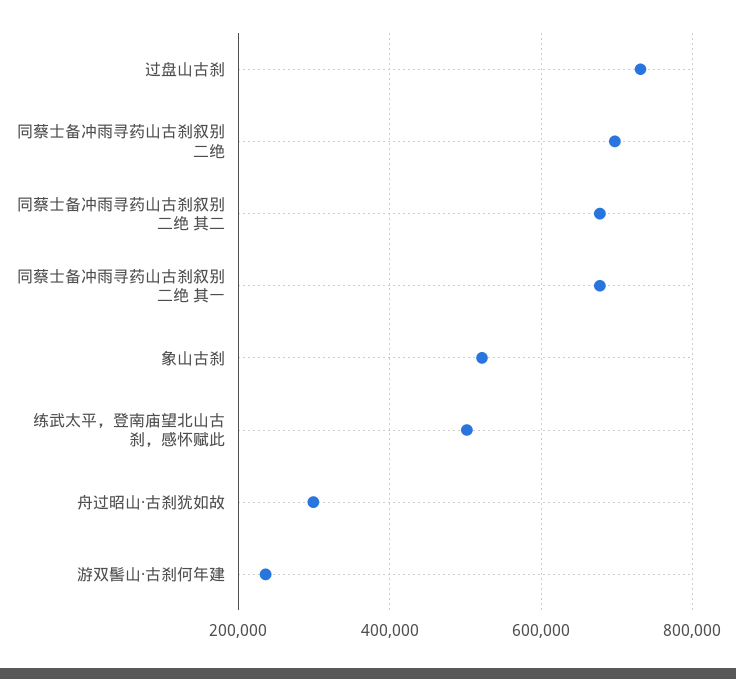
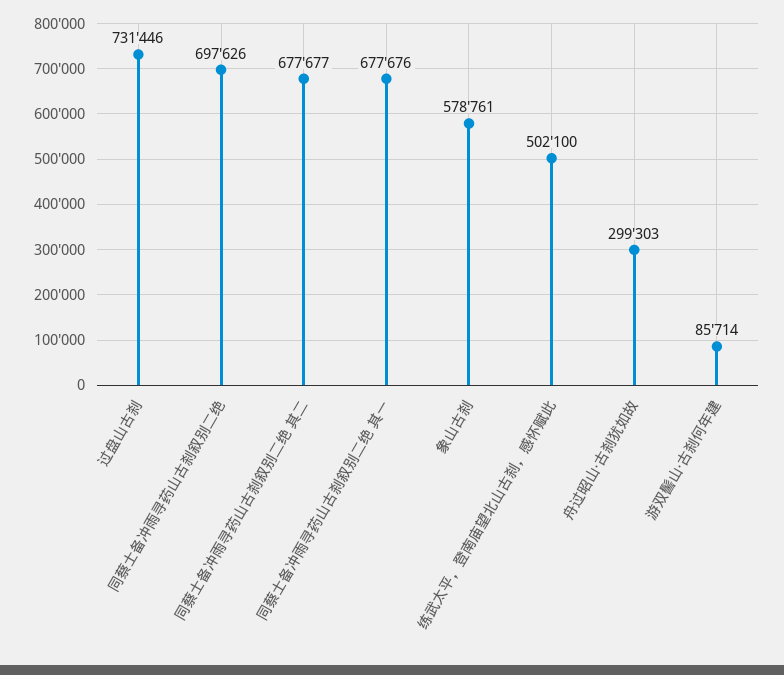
象山古刹: 520000 -> 578761
游双髻山·古刹何年建: 240000 -> 85714

